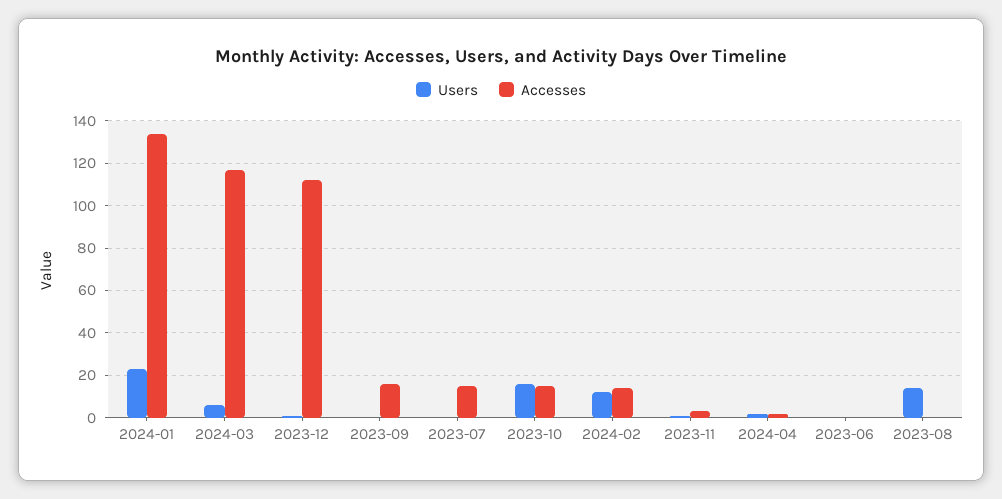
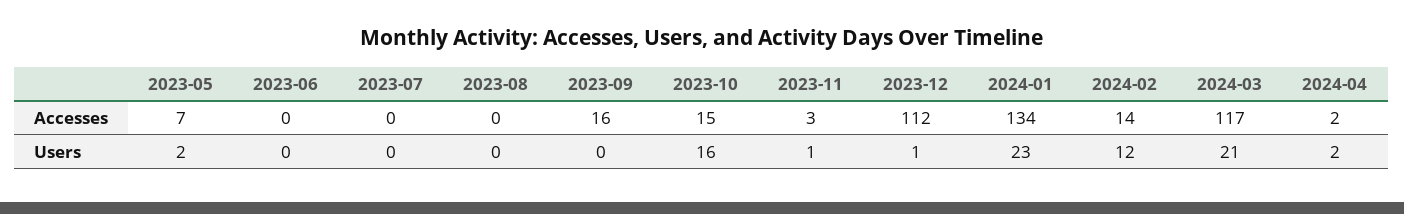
Users, 2024-03: 5 -> 21
Accesses, 2023-07: 15 -> 0
Users, 2023-08: 15 -> 0
Accesses, 2023-05: none -> 7
Users, 2023-05: none -> 2

